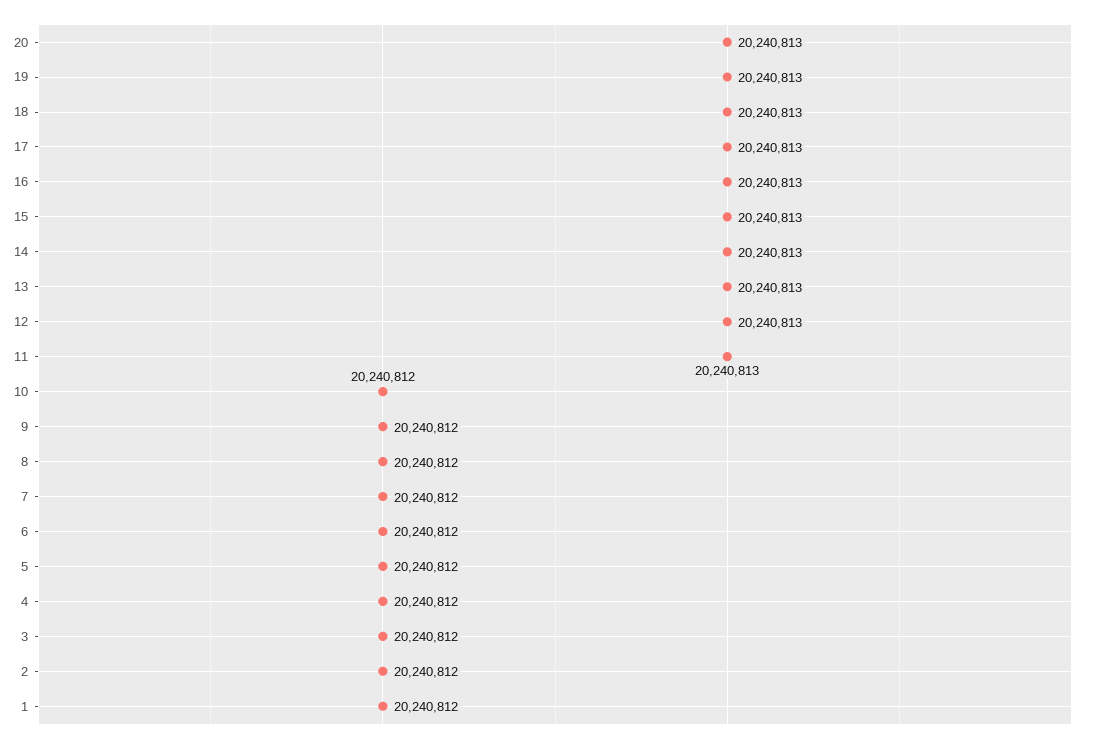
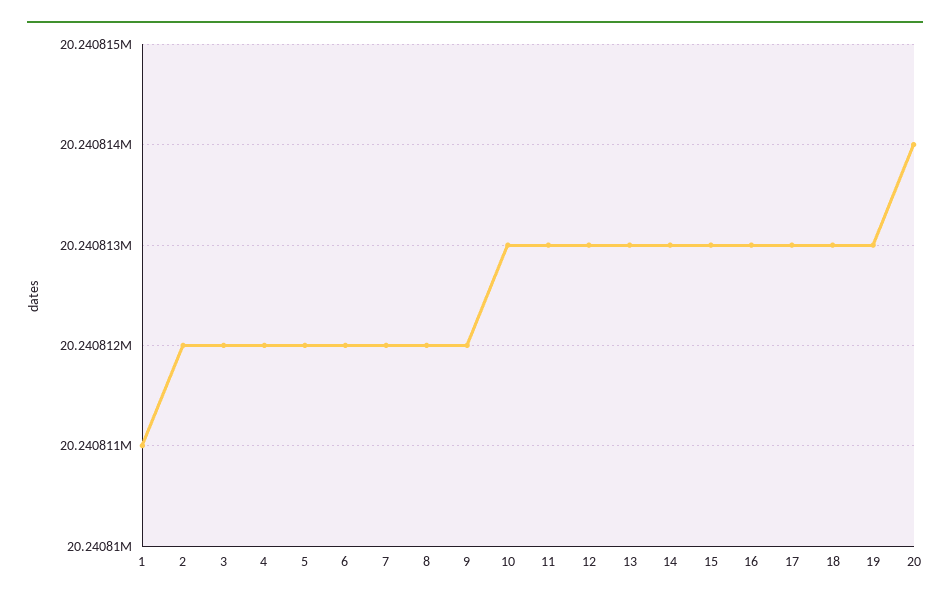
20: 20240813 -> 20240814
10: 20240812 -> 20240813
1: 20240812 -> 20240811

